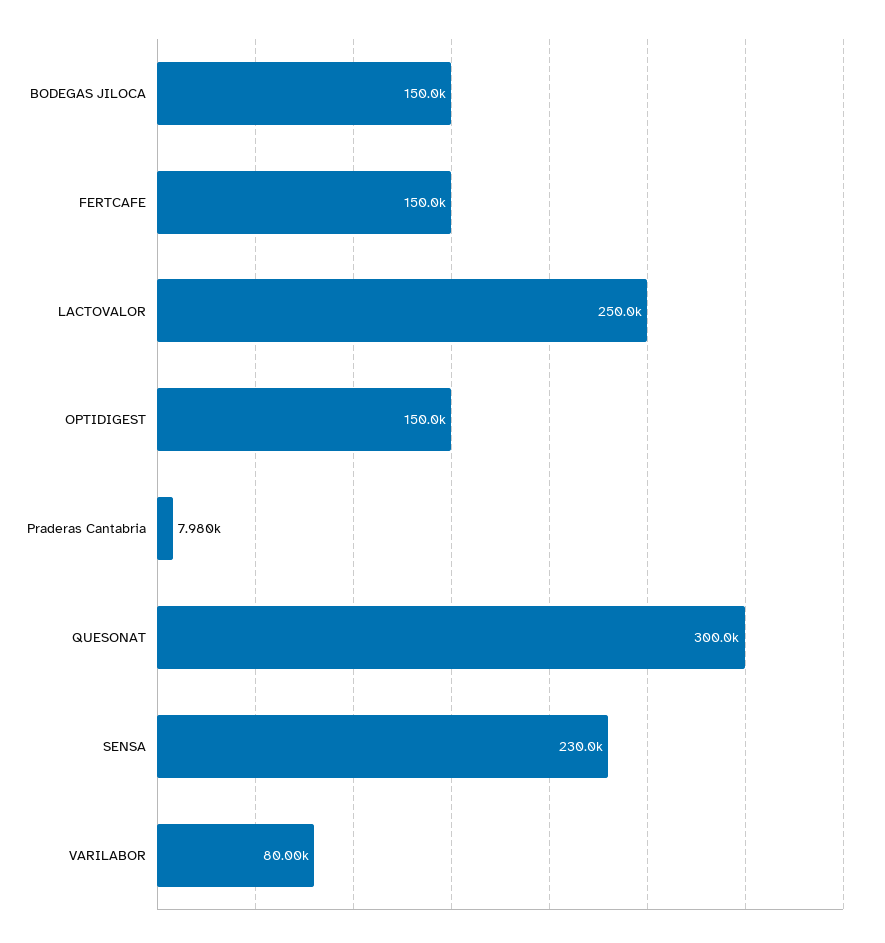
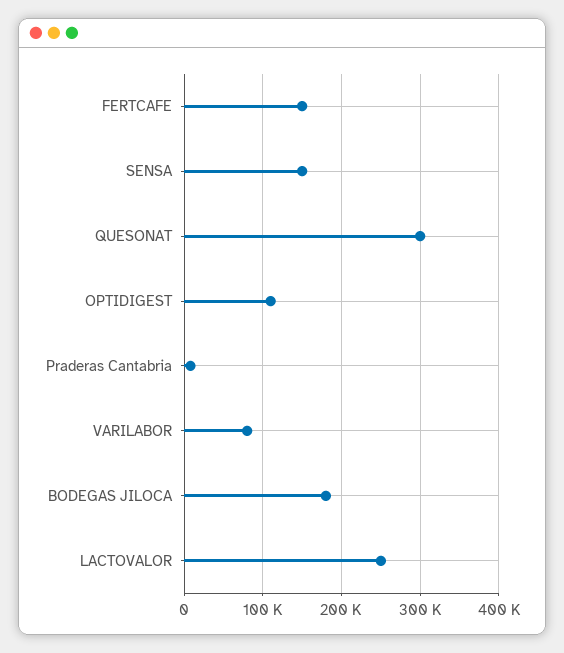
BODEGAS JILOCA: 150000 -> 180000
OPTIDIGEST: 150000 -> 110000
SENSA: 230000 -> 150000

